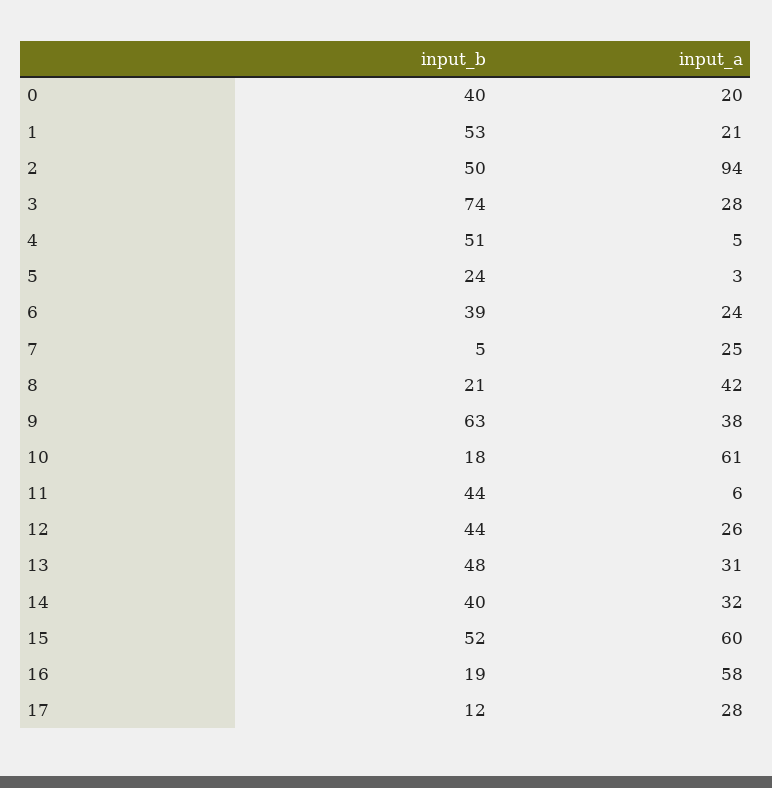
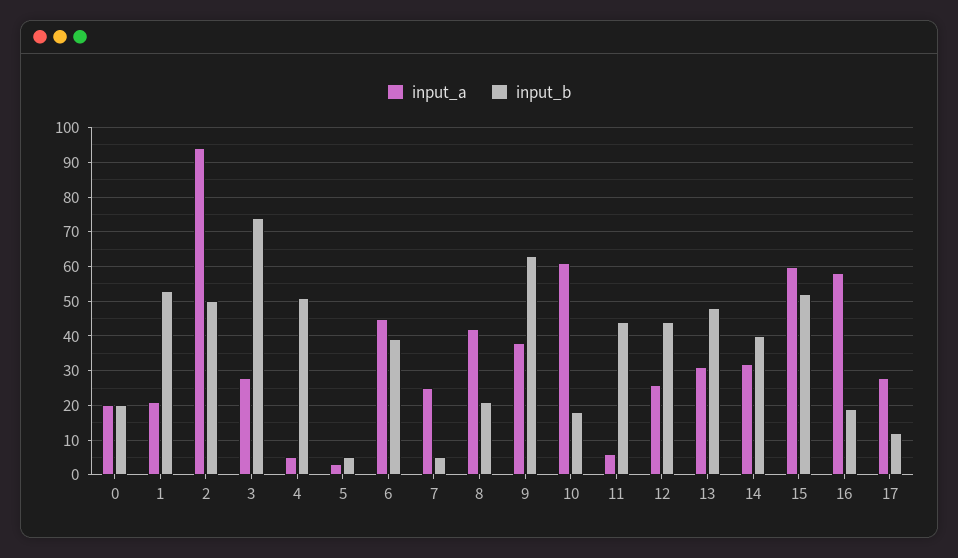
input_b, 0: 40 -> 20
input_b, 5: 24 -> 5
input_a, 6: 24 -> 45

